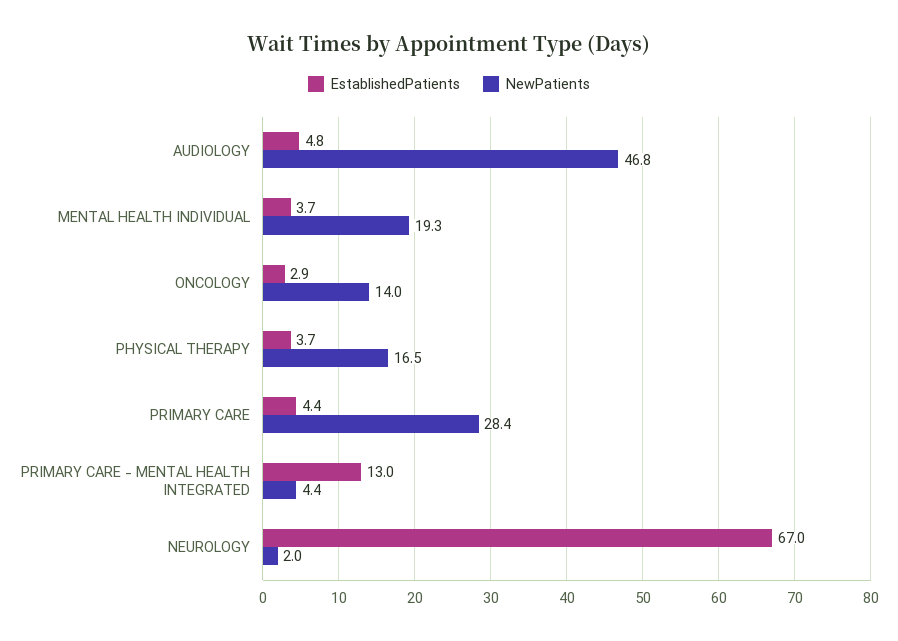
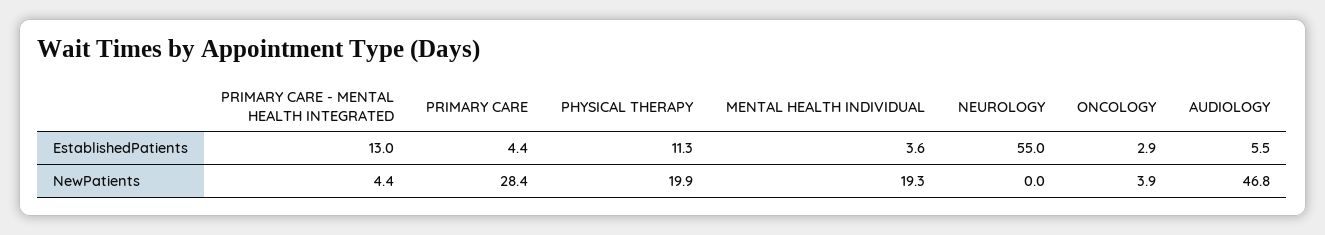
EstablishedPatients, AUDIOLOGY: 4.8 -> 5.5
EstablishedPatients, MENTAL HEALTH INDIVIDUAL: 3.7 -> 3.6
NewPatients, ONCOLOGY: 14 -> 3.9
EstablishedPatients, PHYSICAL THERAPY: 3.7 -> 11.3
NewPatients, PHYSICAL THERAPY: 16.5 -> 19.9
EstablishedPatients, NEUROLOGY: 67 -> 55
NewPatients, NEUROLOGY: 2 -> 0

